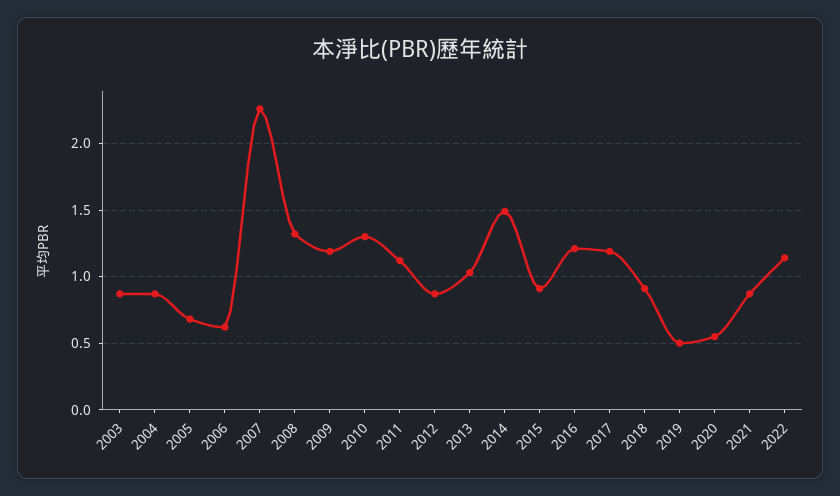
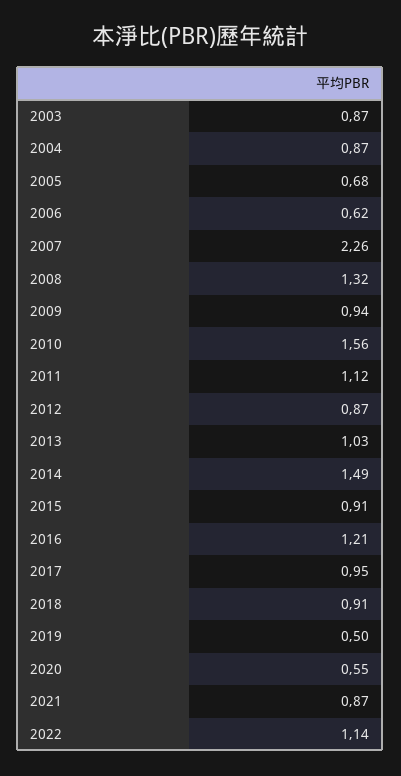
2009: 1.2 -> 0.94
2010: 1.3 -> 1.56
2017: 1.2 -> 0.95

